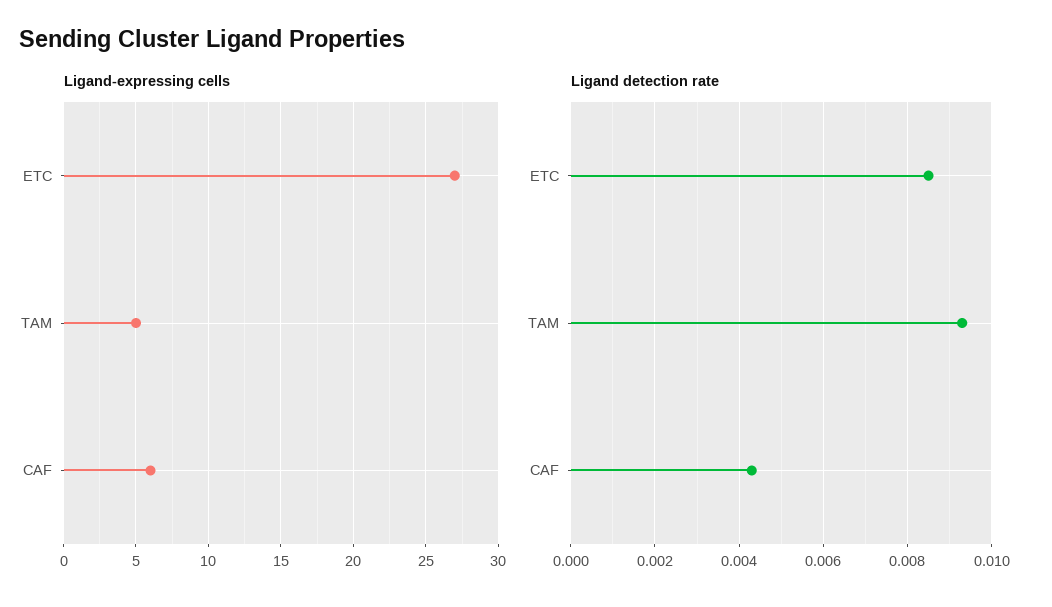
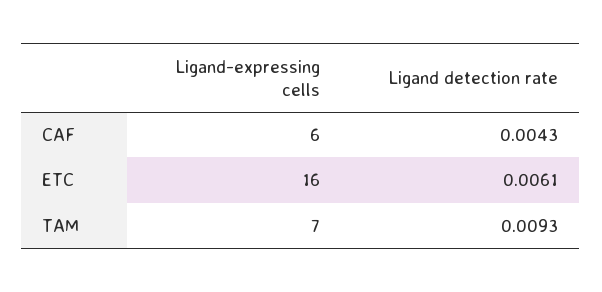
Ligand-expressing cells, ETC: 27 -> 16
Ligand-expressing cells, TAM: 5 -> 7
Ligand detection rate, ETC: 0.0085 -> 0.0061

